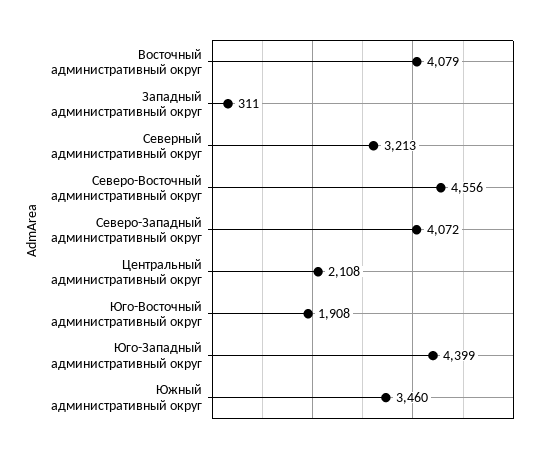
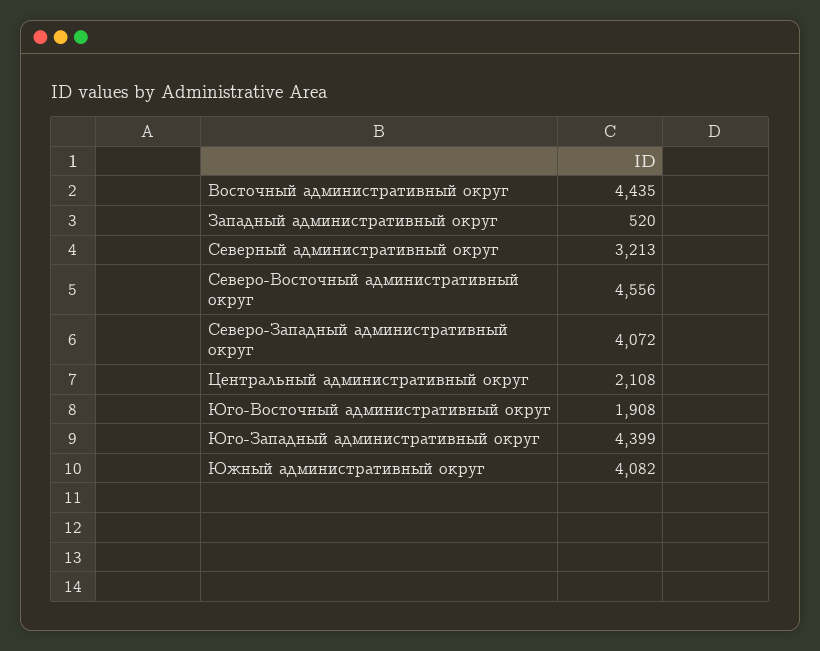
Восточный административный округ: 4079 -> 4435
Западный административный округ: 311 -> 520
Южный административный округ: 3460 -> 4082

